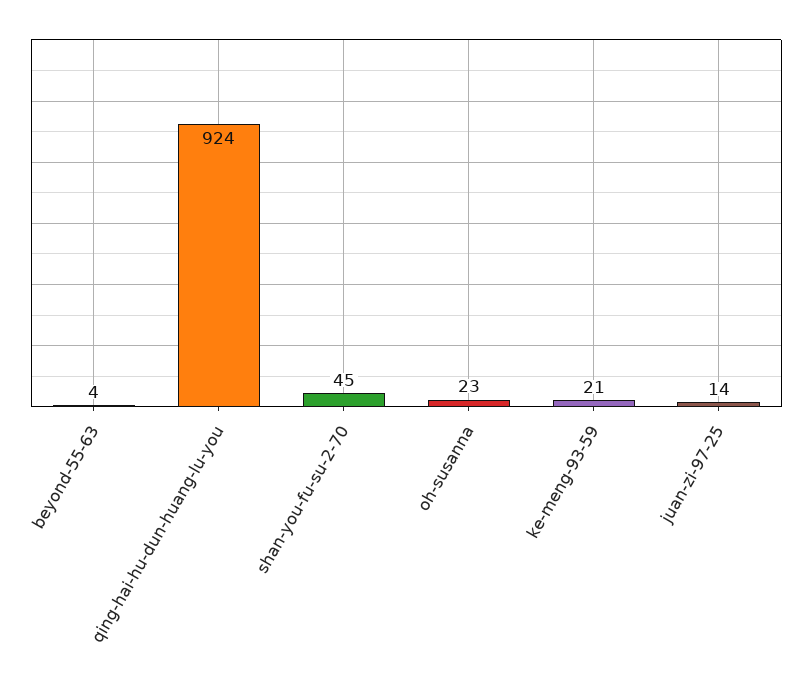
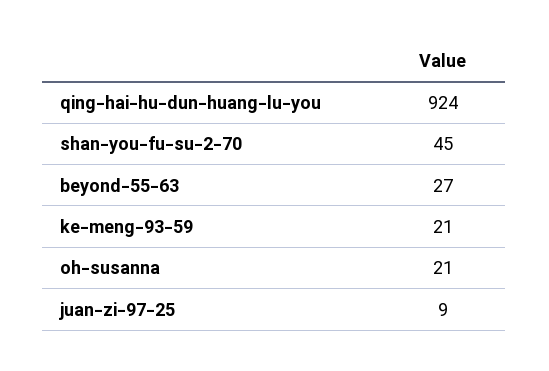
beyond-55-63: 4 -> 27
oh-susanna: 23 -> 21
juan-zi-97-25: 14 -> 9

